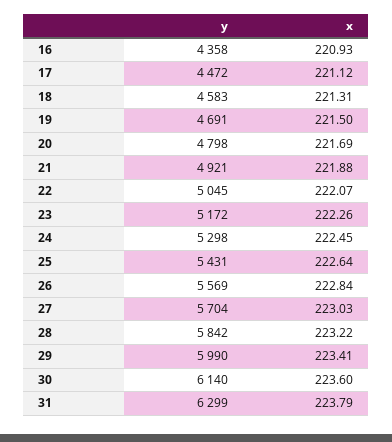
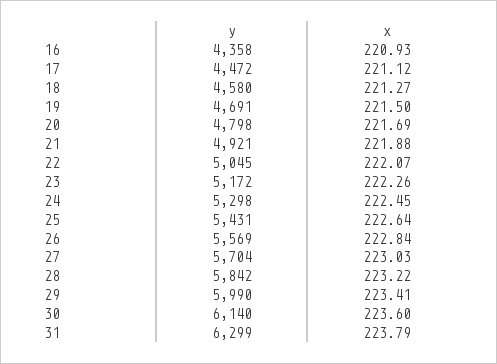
y, 18: 4583 -> 4580
x, 18: 221.31 -> 221.27

